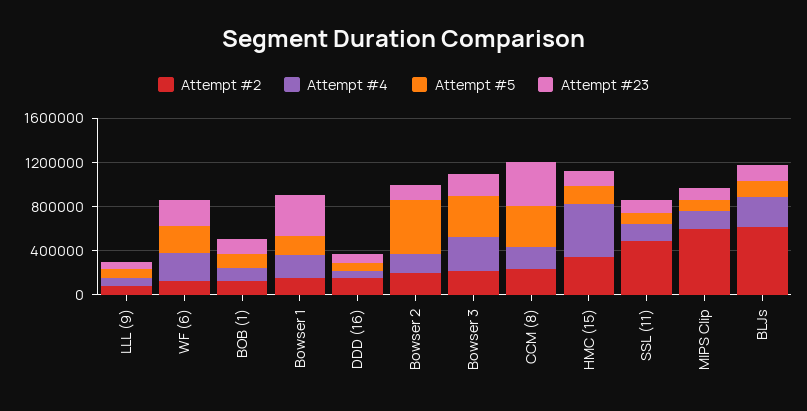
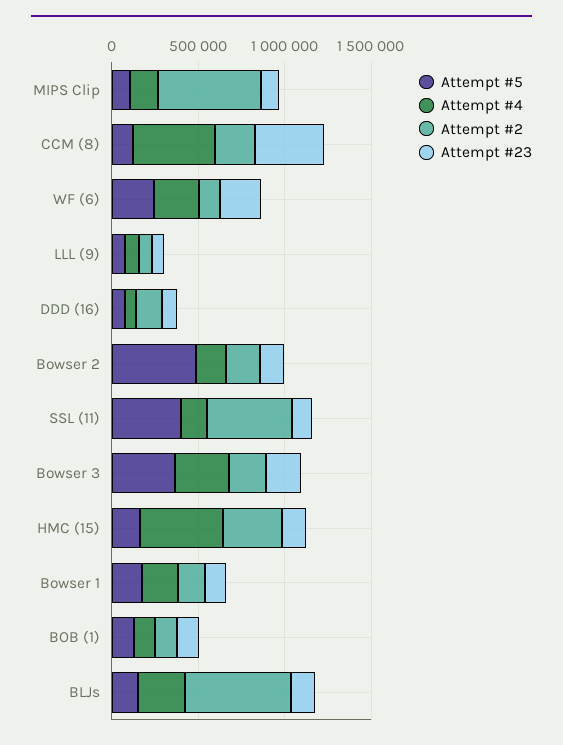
Attempt #23, Bowser 1: 400000 -> 100000
Attempt #4, CCM (8): 200000 -> 500000
Attempt #5, CCM (8): 400000 -> 100000
Attempt #5, SSL (11): 100000 -> 400000

